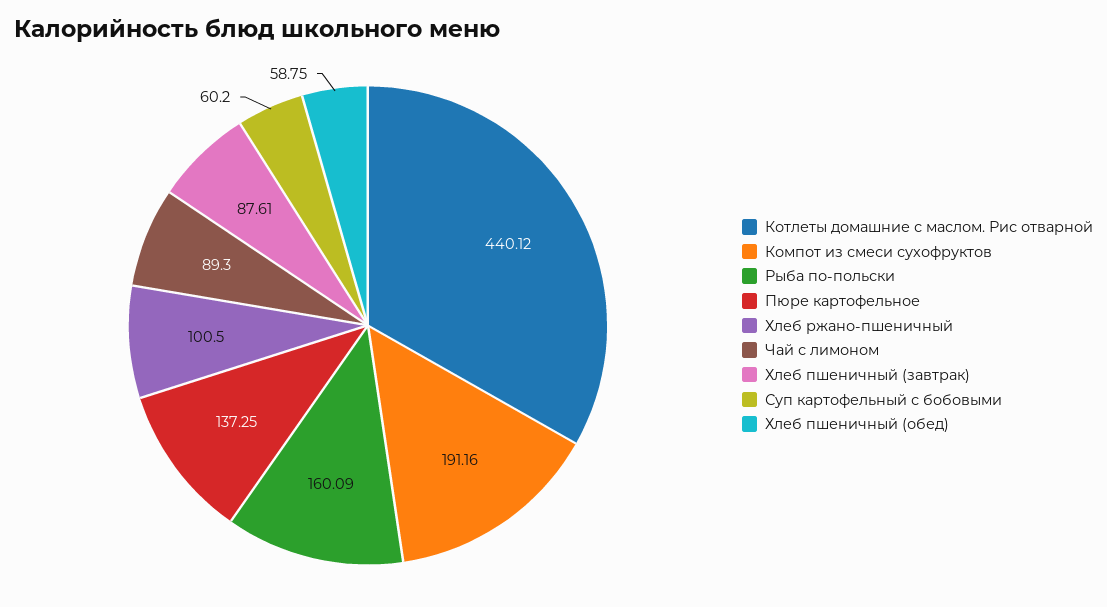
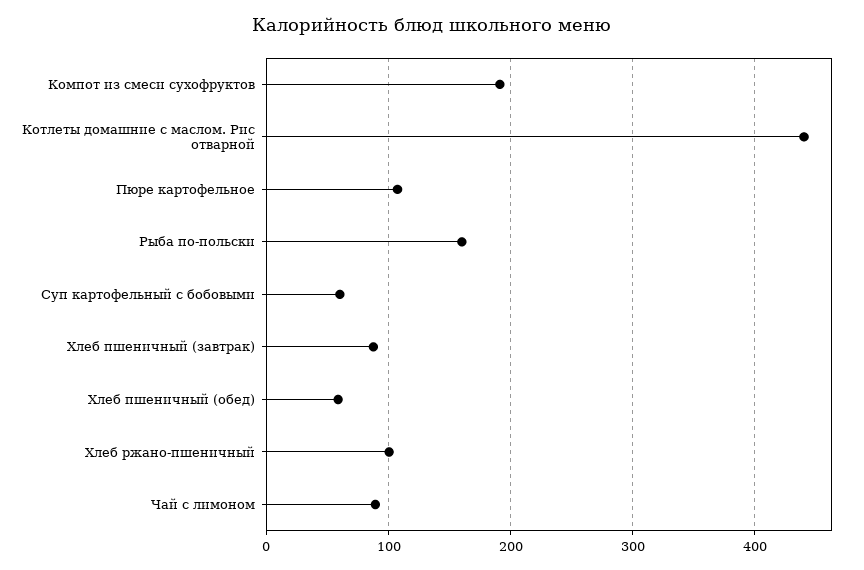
Пюре картофельное: 137.25 -> 110

